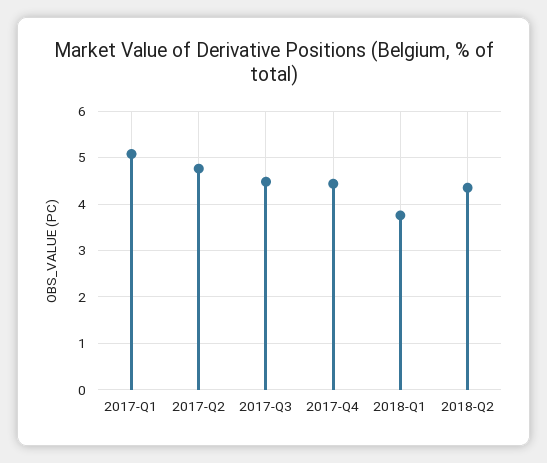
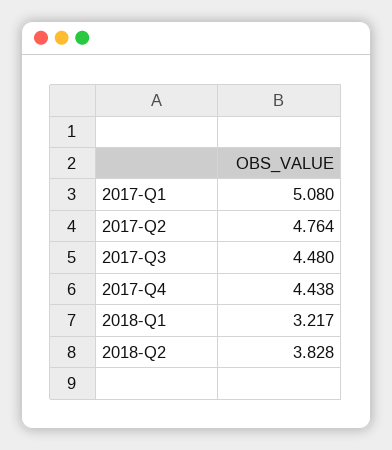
2018-Q1: 3.8 -> 3.217
2018-Q2: 4.4 -> 3.828

